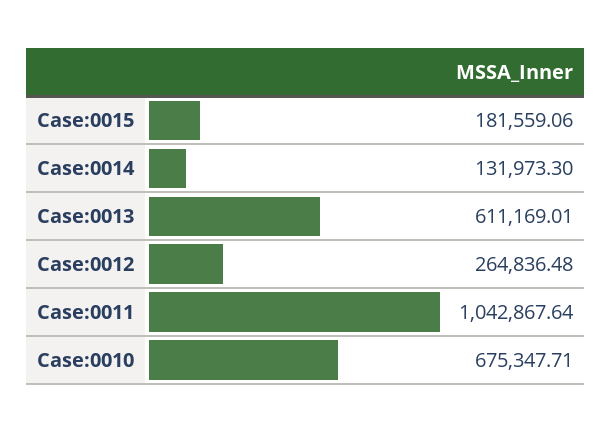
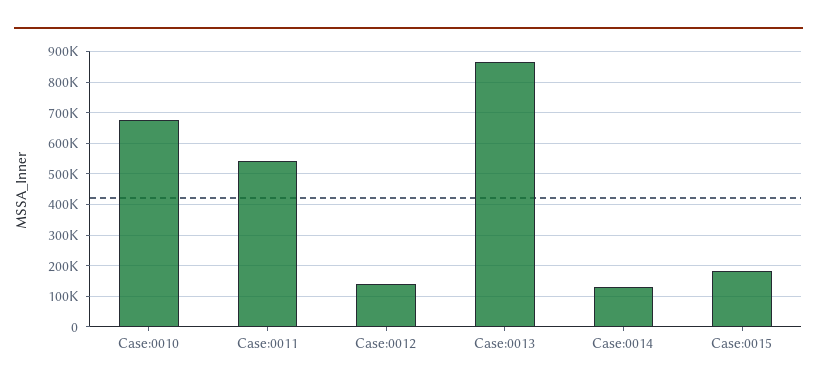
Case:0013: 611169.01 -> 860000
Case:0012: 264836.48 -> 140000
Case:0011: 1042867.64 -> 540000

